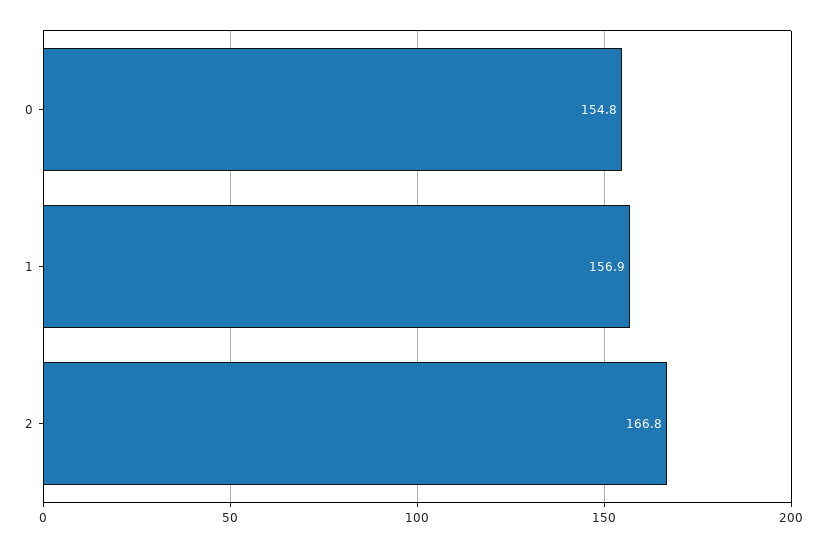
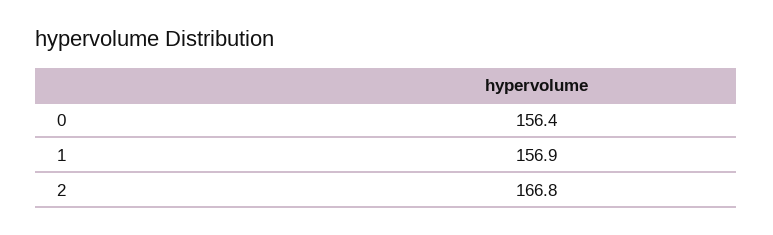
0: 154.8 -> 156.4

